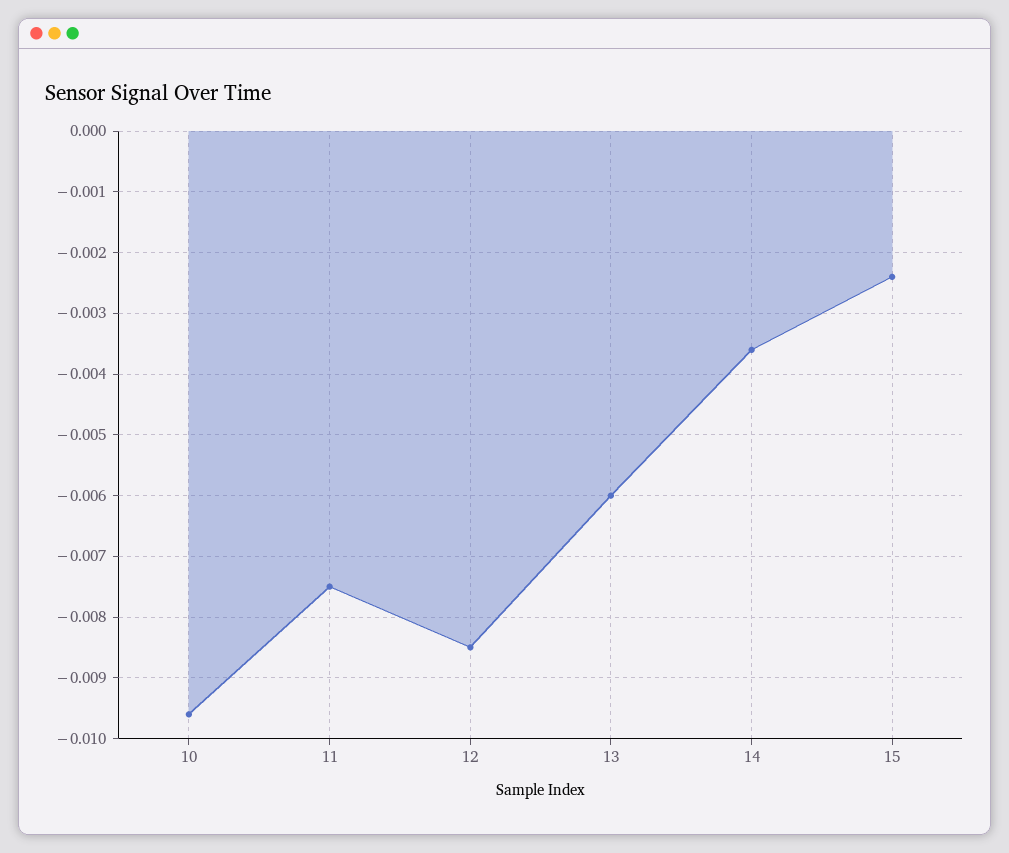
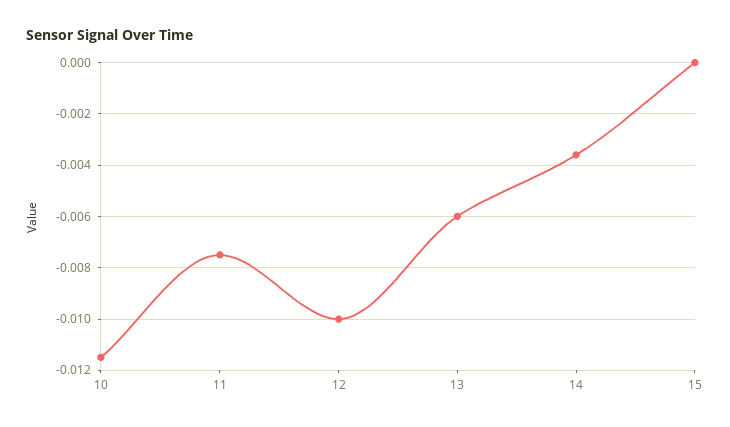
10: -0.0096 -> -0.0115
12: -0.0085 -> -0.01
15: -0.0024 -> 0

